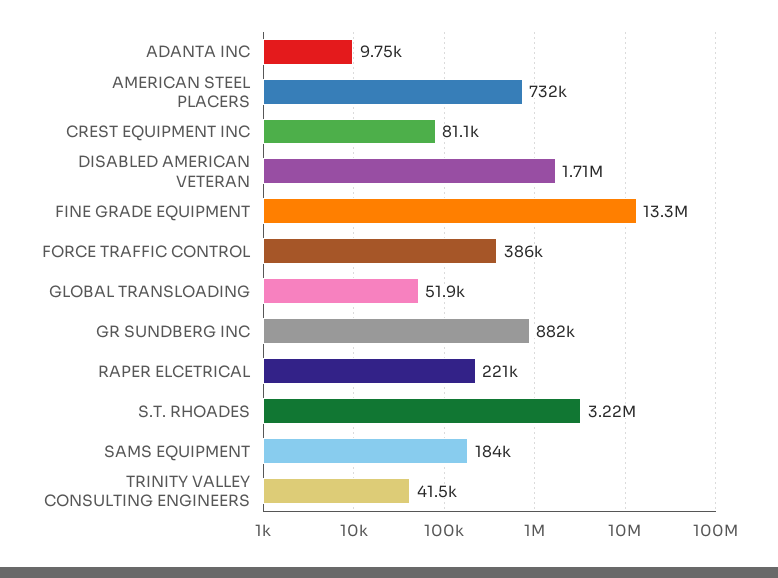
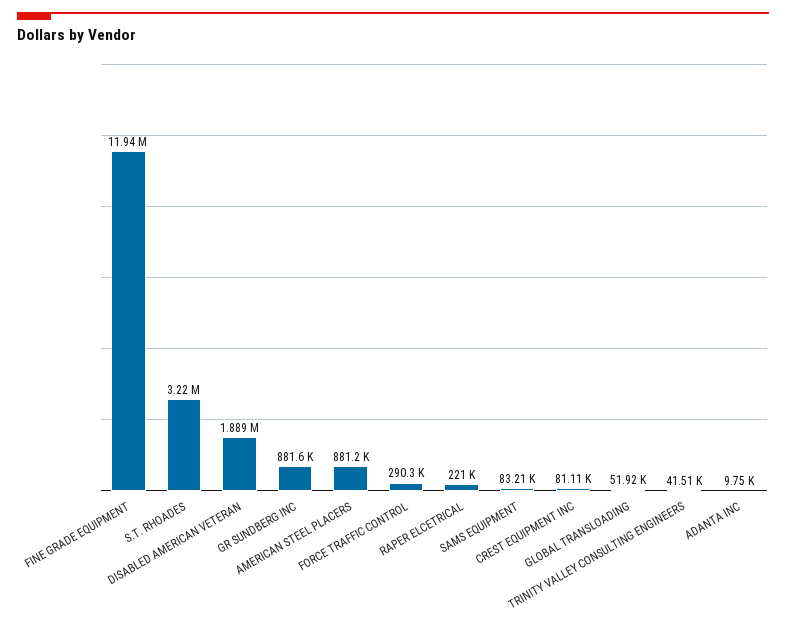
AMERICAN STEEL PLACERS: 732000 -> 881200
DISABLED AMERICAN VETERAN: 1710000 -> 1889000
FINE GRADE EQUIPMENT: 13300000 -> 11940000
FORCE TRAFFIC CONTROL: 386000 -> 290300
SAMS EQUIPMENT: 184000 -> 83210

